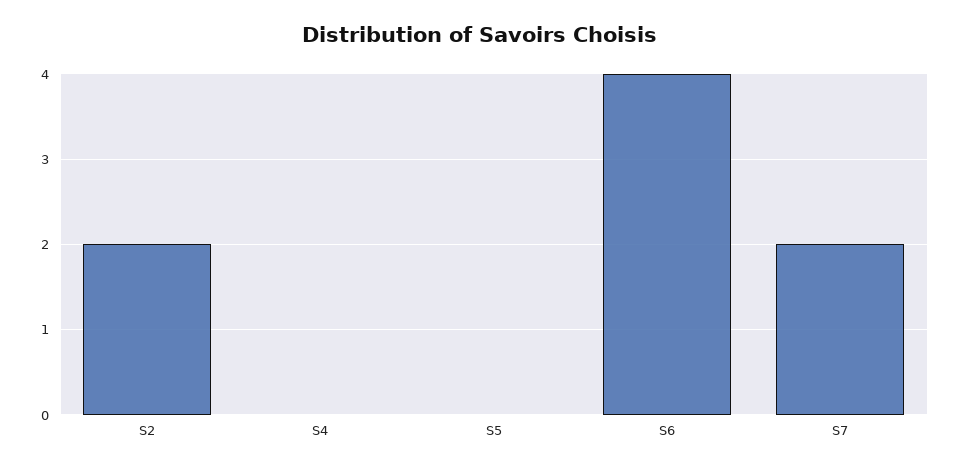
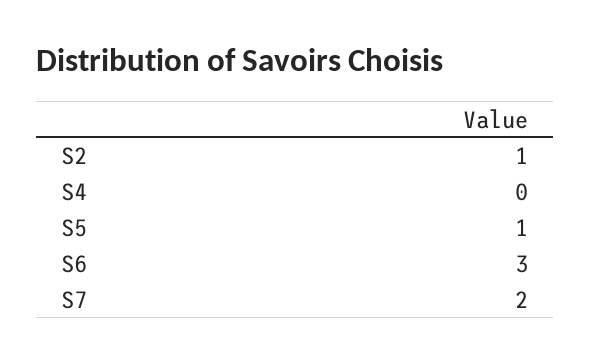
S2: 2 -> 1
S5: 0 -> 1
S6: 4 -> 3

